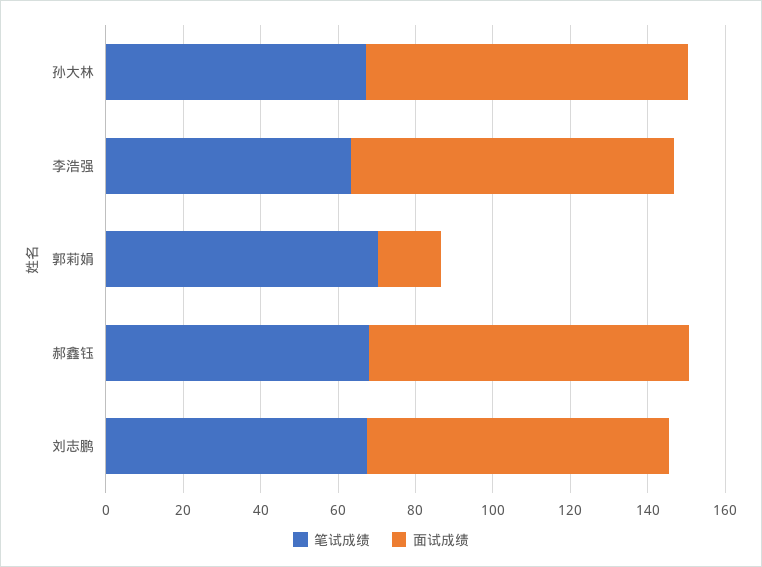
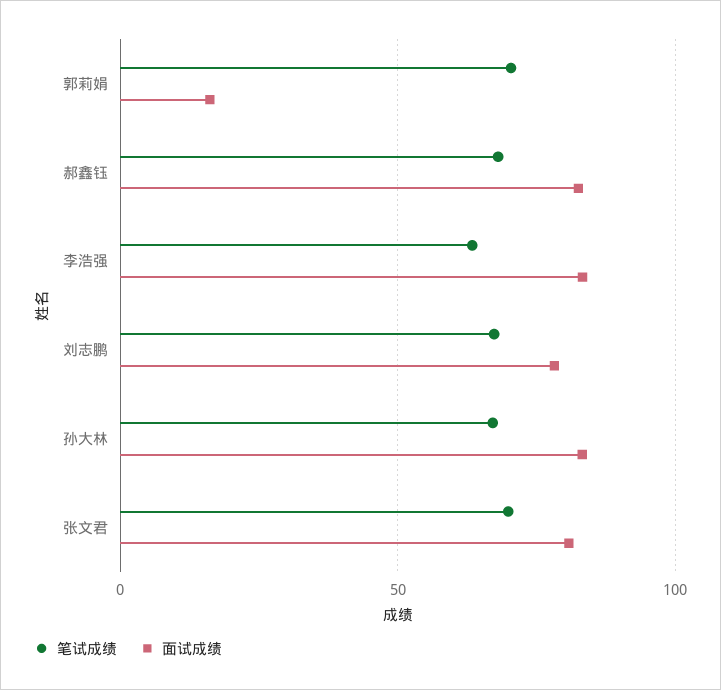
笔试成绩, 张文君: none -> 70
面试成绩, 张文君: none -> 80

